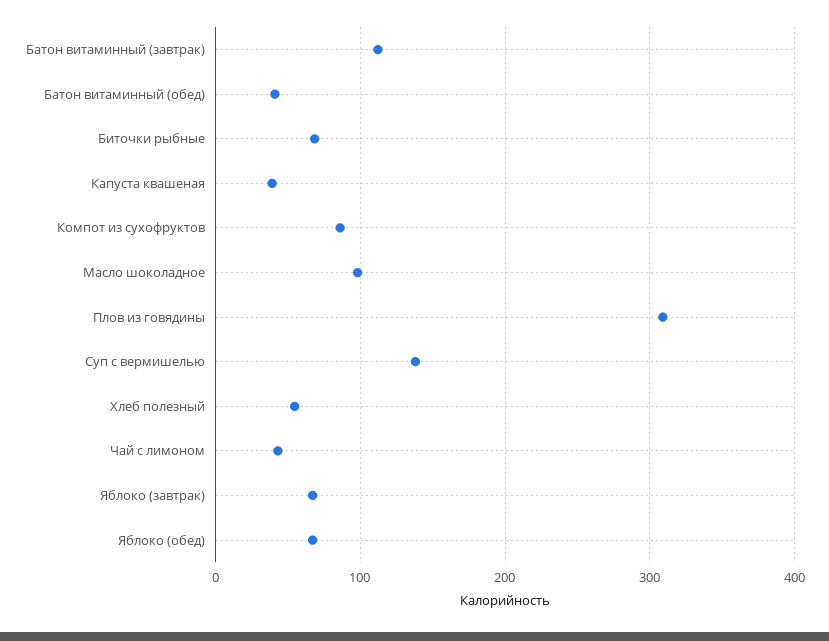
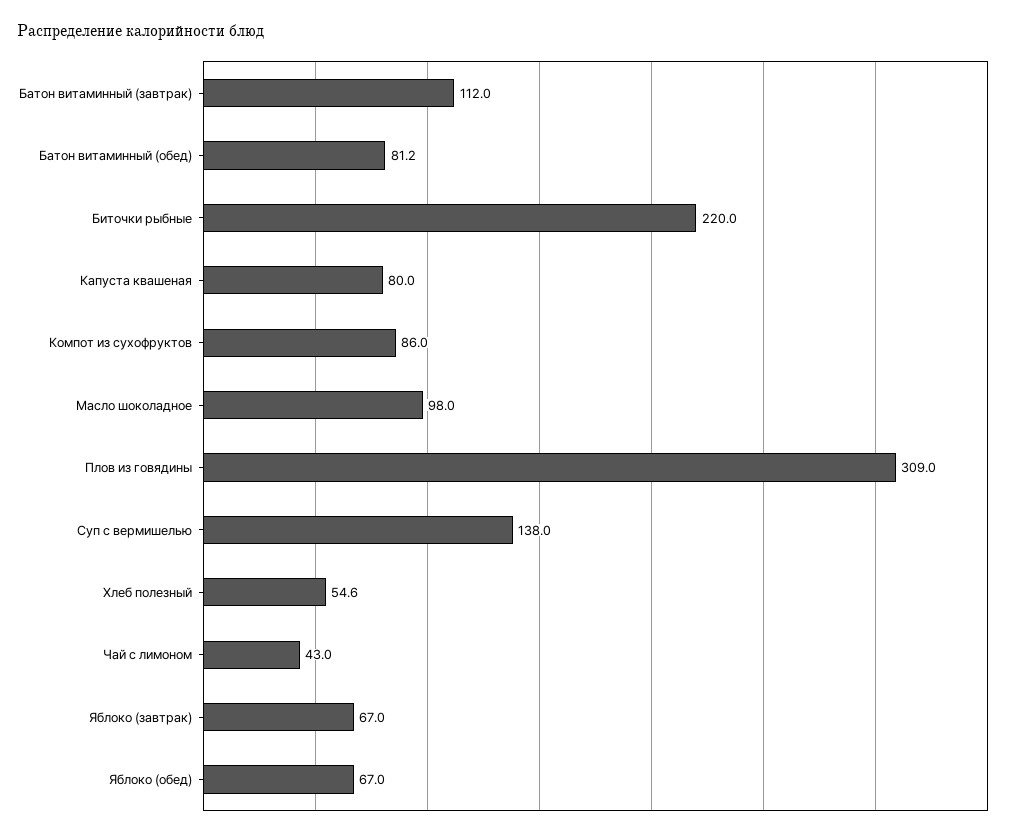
Батон витаминный (обед): 40 -> 81.2
Биточки рыбные: 70 -> 220
Капуста квашеная: 40 -> 80

